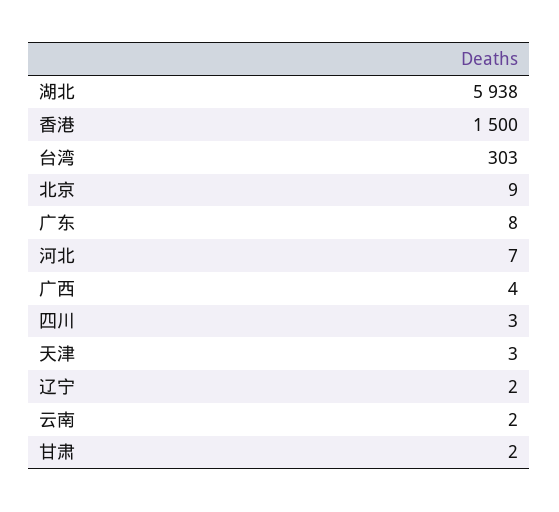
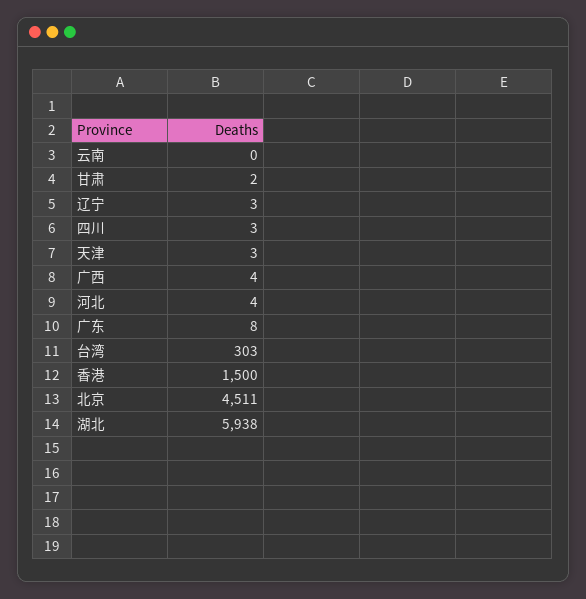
北京: 9 -> 4511
河北: 7 -> 4
辽宁: 2 -> 3
云南: 2 -> 0

